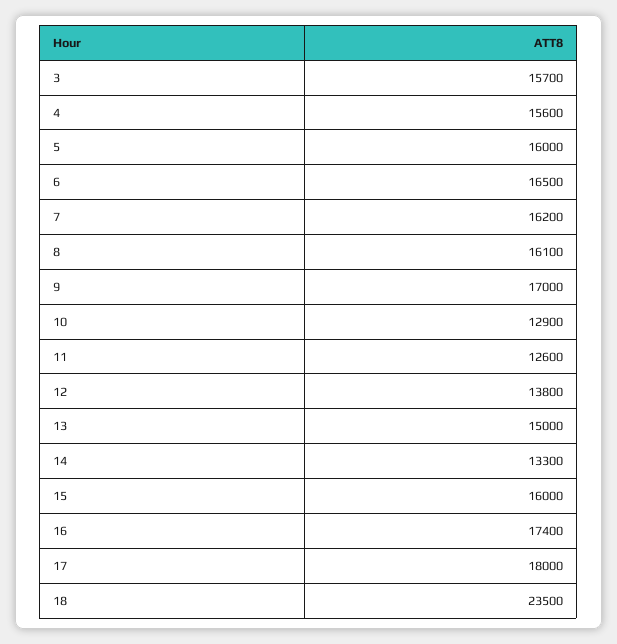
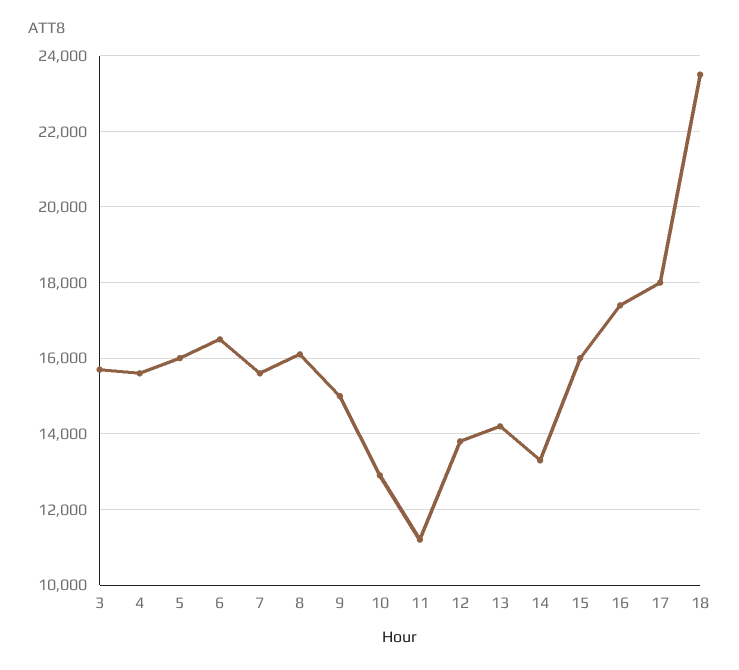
7: 16200 -> 15600
9: 17000 -> 15000
11: 12600 -> 11200
13: 15000 -> 14200

